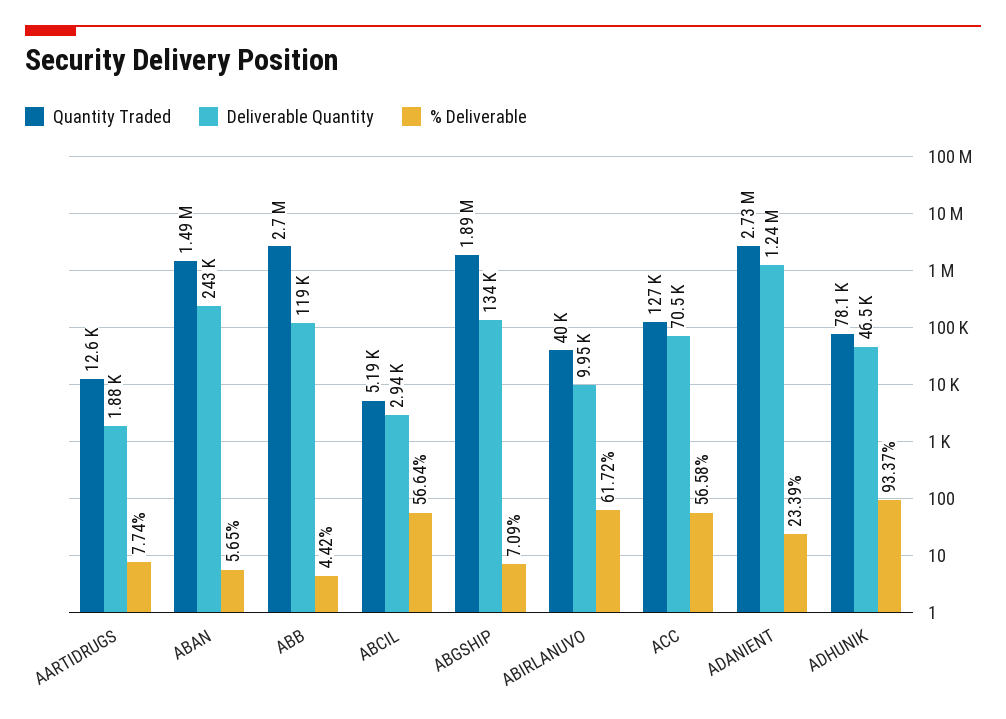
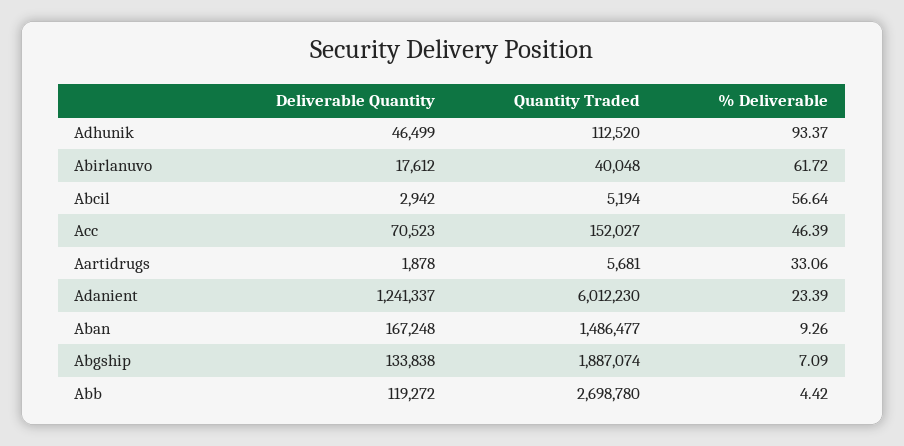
Quantity Traded, AARTIDRUGS: 12600 -> 5681
% Deliverable, AARTIDRUGS: 7.74 -> 33.06
Deliverable Quantity, ABAN: 243000 -> 167248
% Deliverable, ABAN: 5.65 -> 9.26
Deliverable Quantity, ABIRLANUVO: 9950 -> 17612
Quantity Traded, ACC: 127000 -> 152027
% Deliverable, ACC: 56.58 -> 46.39
Quantity Traded, ADANIENT: 2730000 -> 6012230
Quantity Traded, ADHUNIK: 78100 -> 112520

